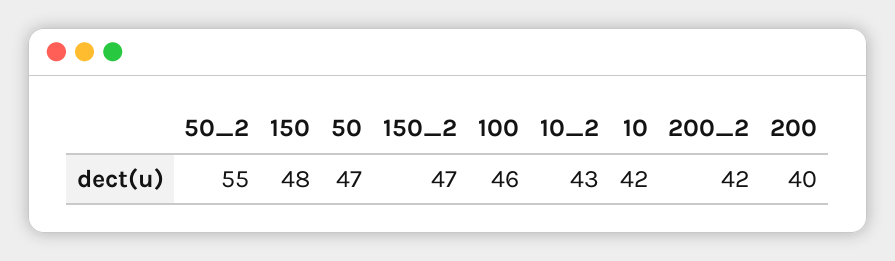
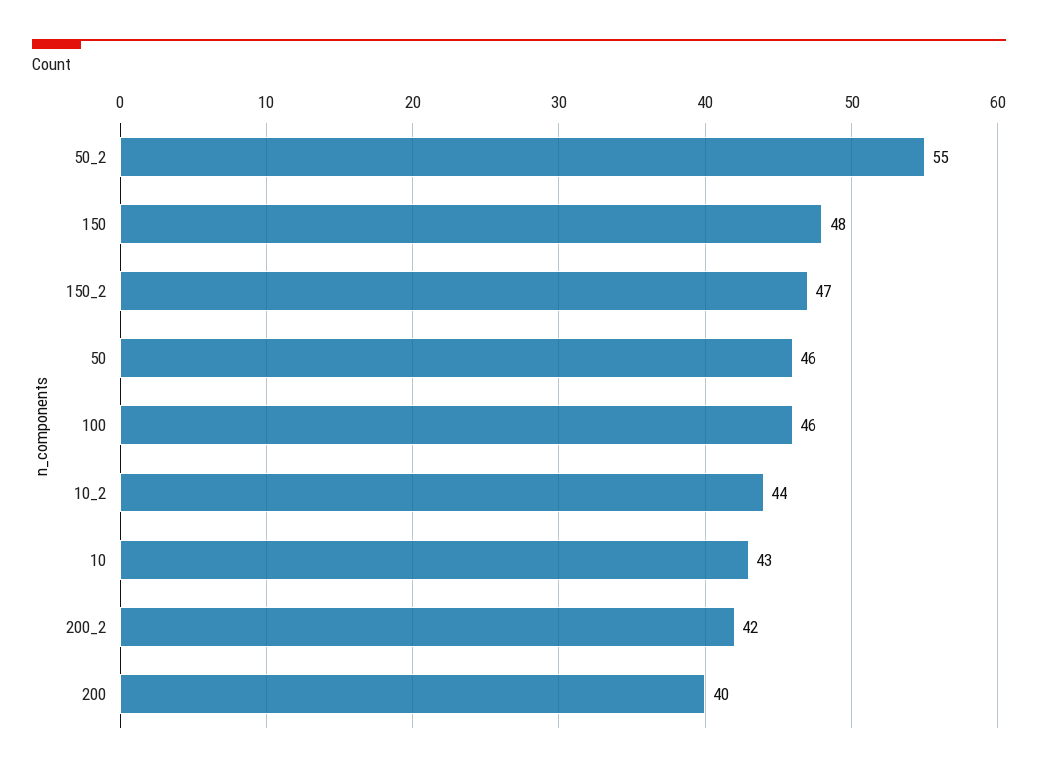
50: 47 -> 46
10_2: 43 -> 44
10: 42 -> 43

